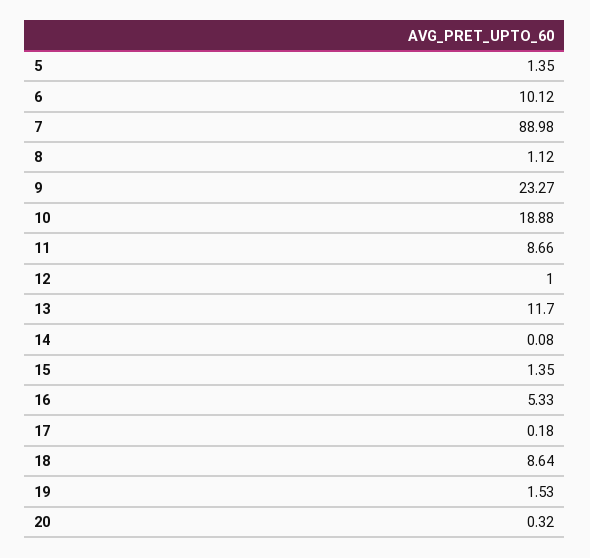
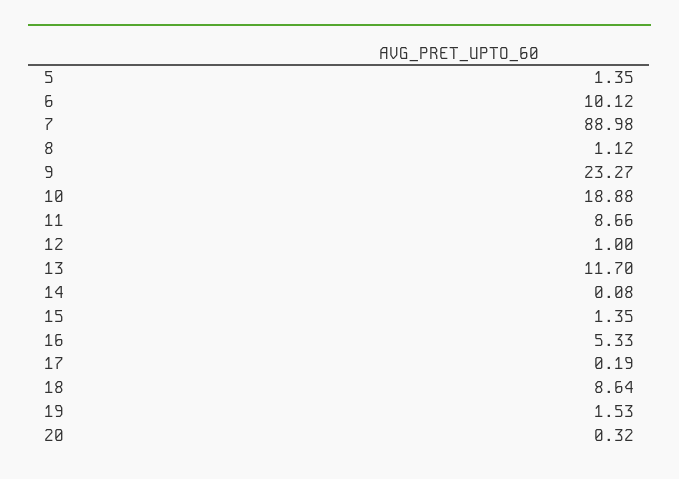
17: 0.18 -> 0.19

